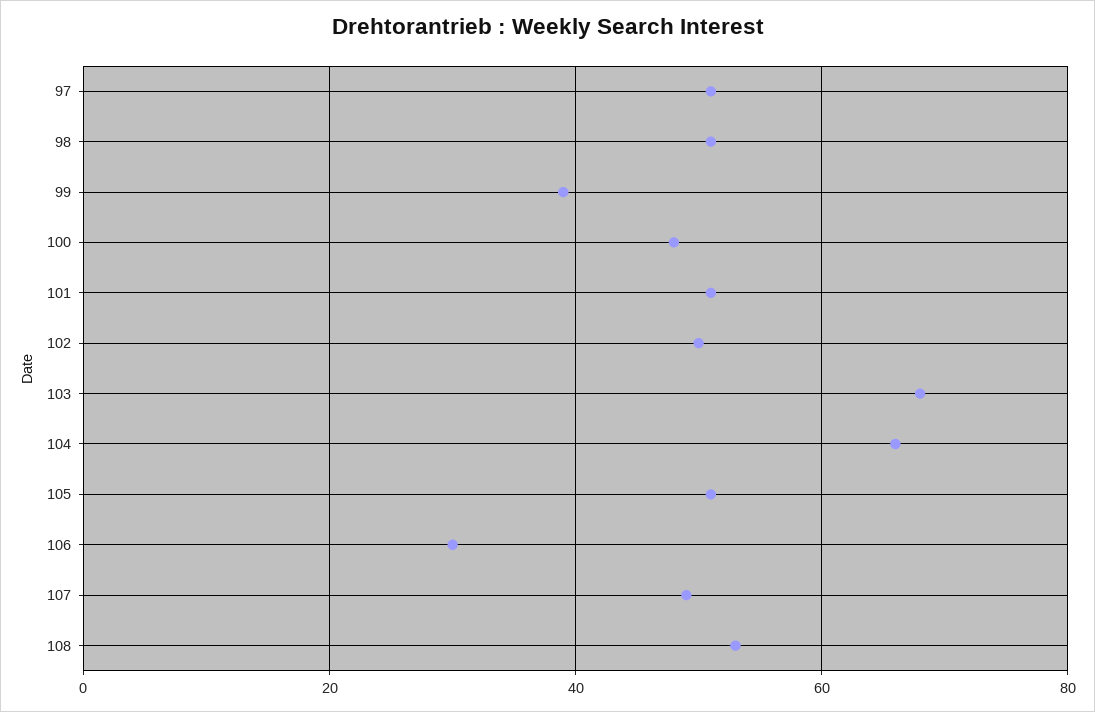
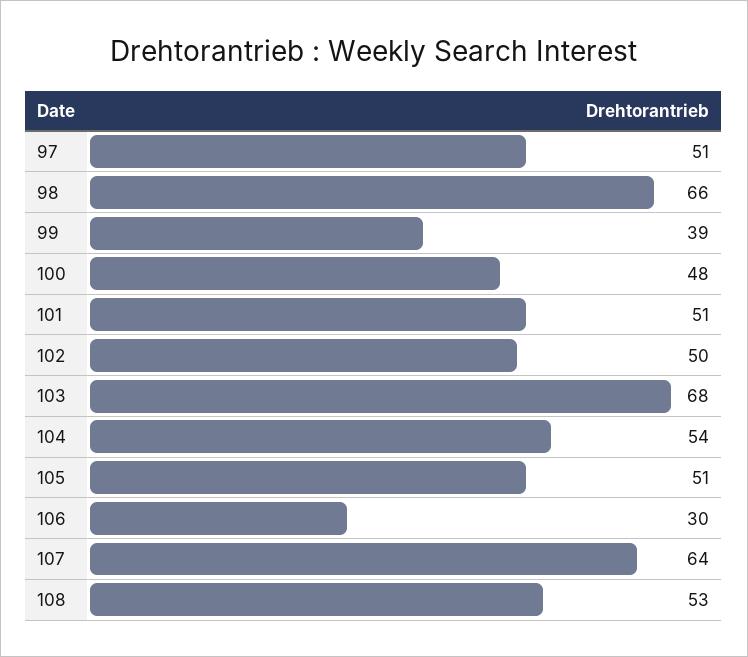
98: 50 -> 66
104: 65 -> 54
107: 50 -> 64

